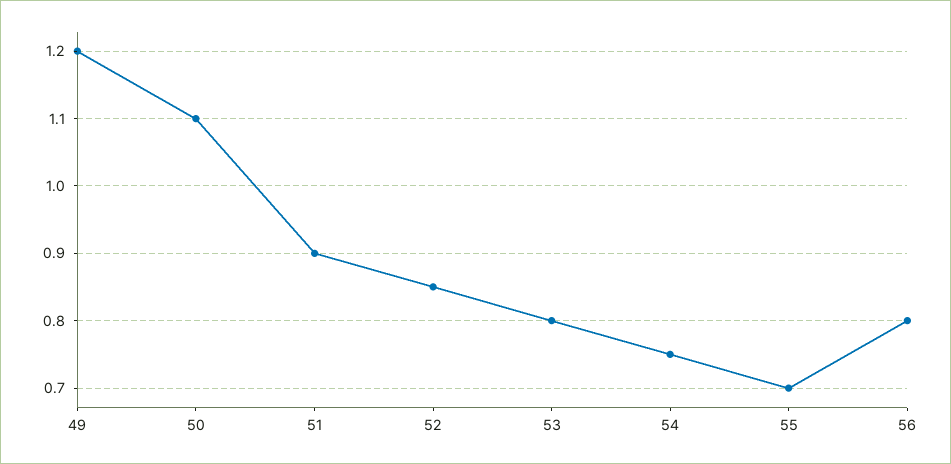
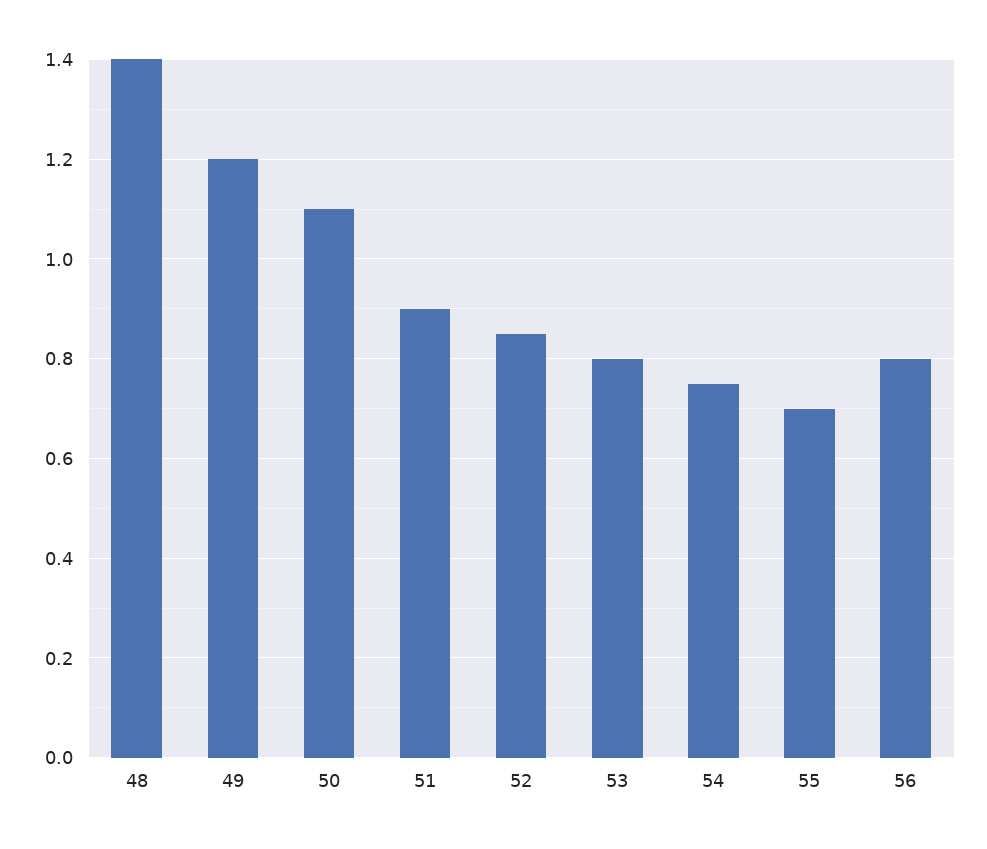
48: none -> 1.4

